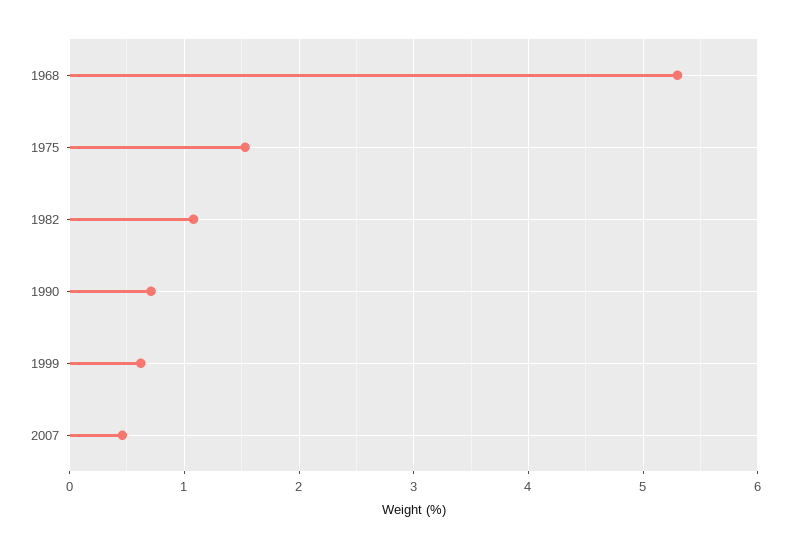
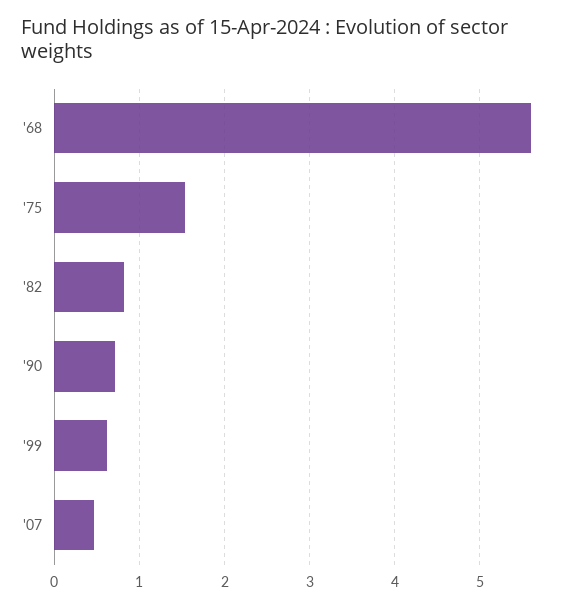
1968: 5.3 -> 5.6
1982: 1.1 -> 0.8

